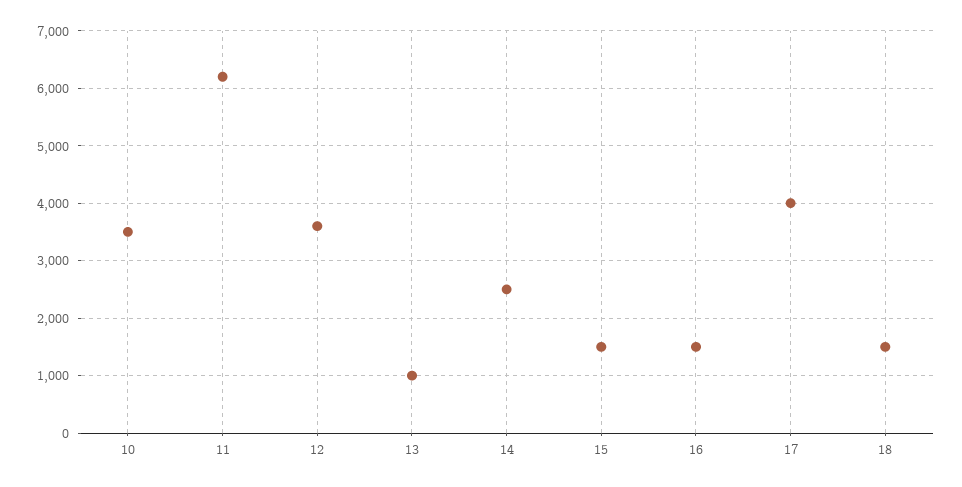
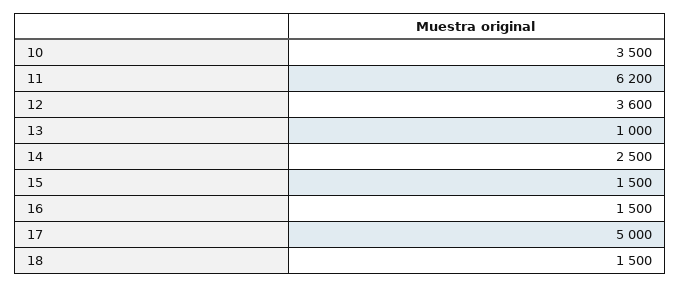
17: 4000 -> 5000

